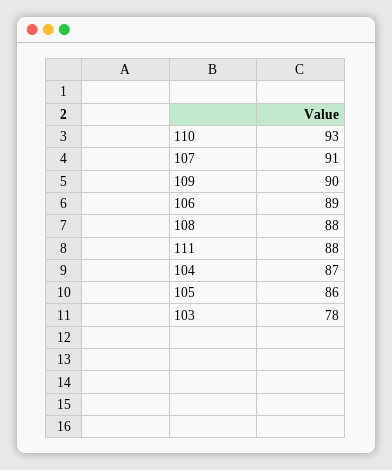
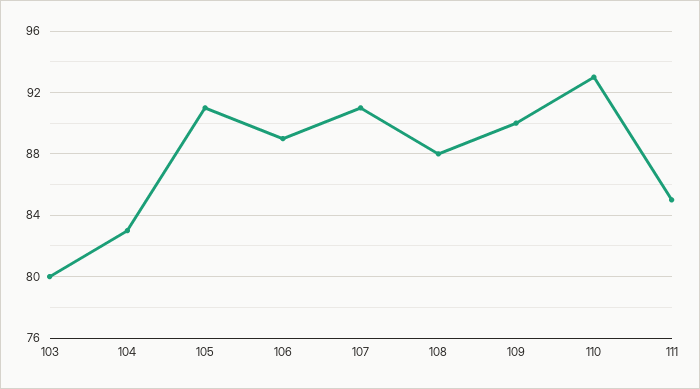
111: 88 -> 85
104: 87 -> 83
105: 86 -> 91
103: 78 -> 80

